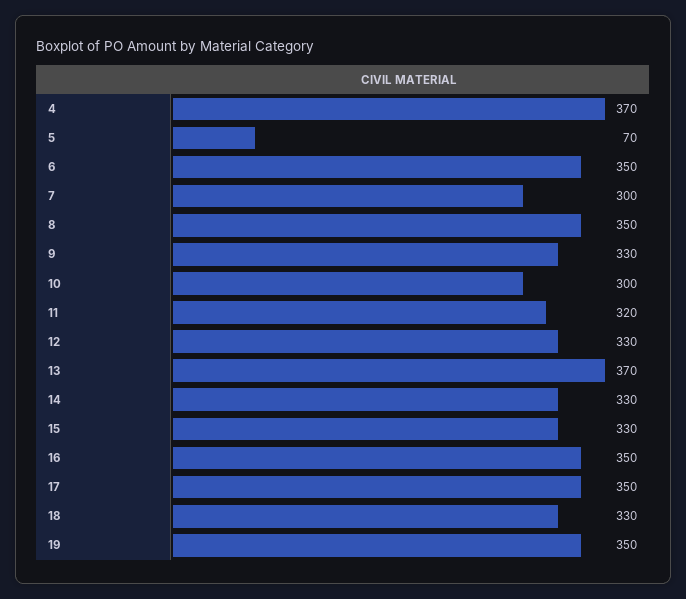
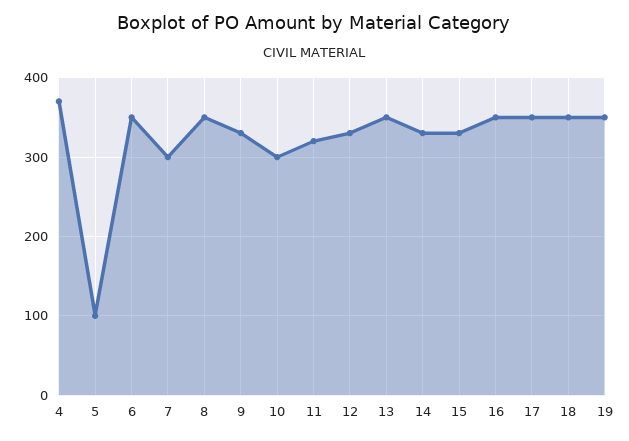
5: 70 -> 100
13: 370 -> 350
18: 330 -> 350

